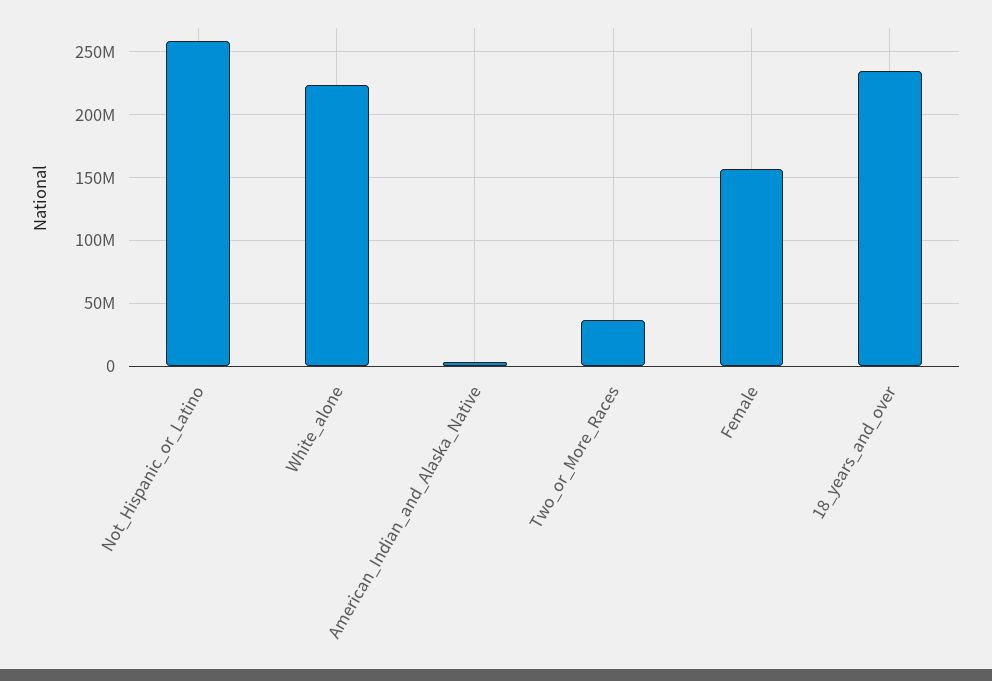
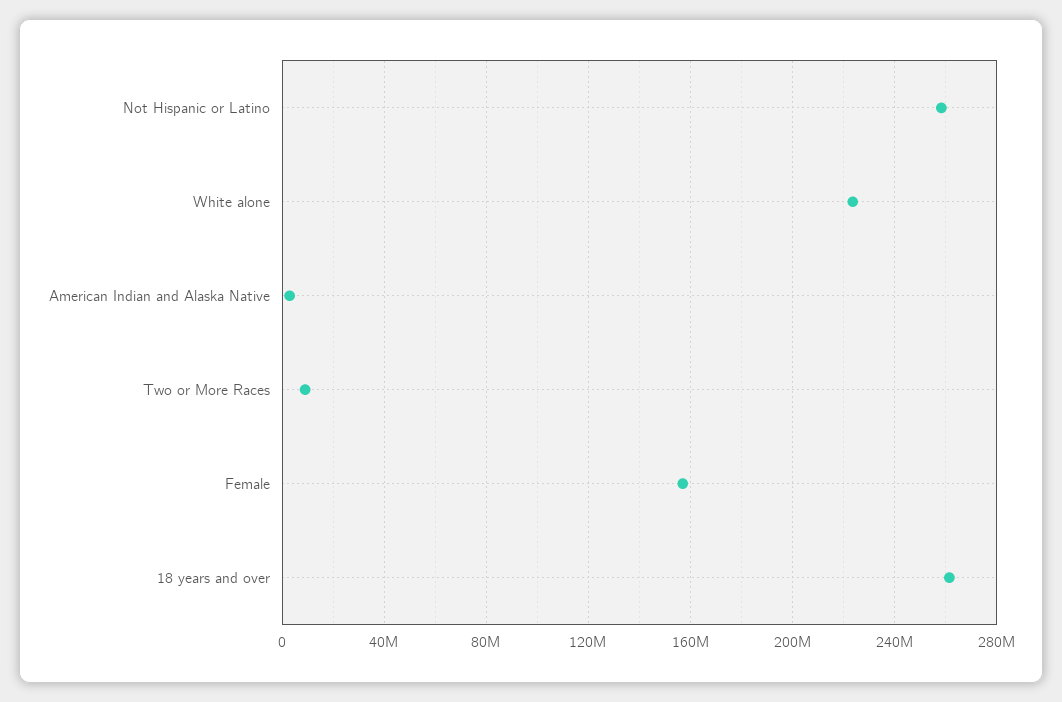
Two_or_More_Races: 35000000 -> 10000000
18_years_and_over: 235000000 -> 260000000

